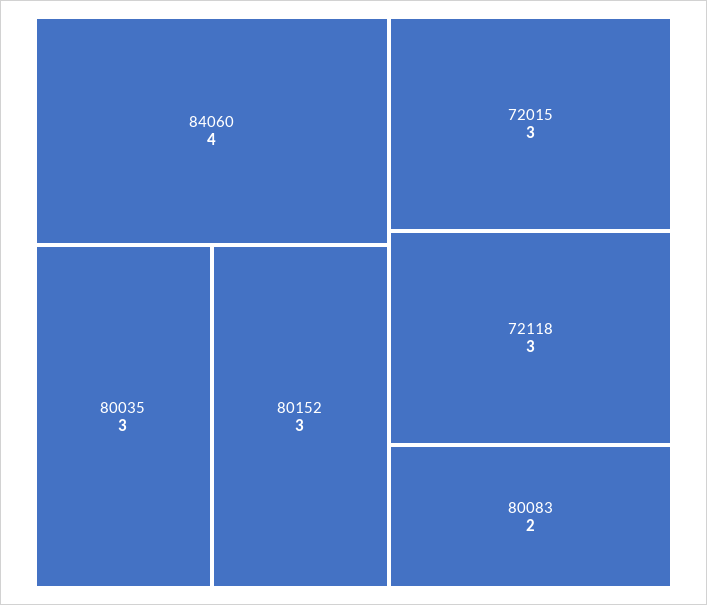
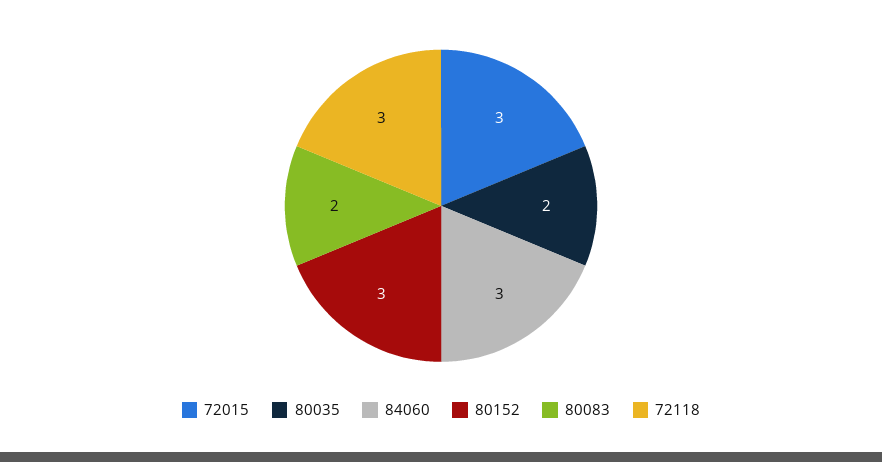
84060: 4 -> 3
80035: 3 -> 2

